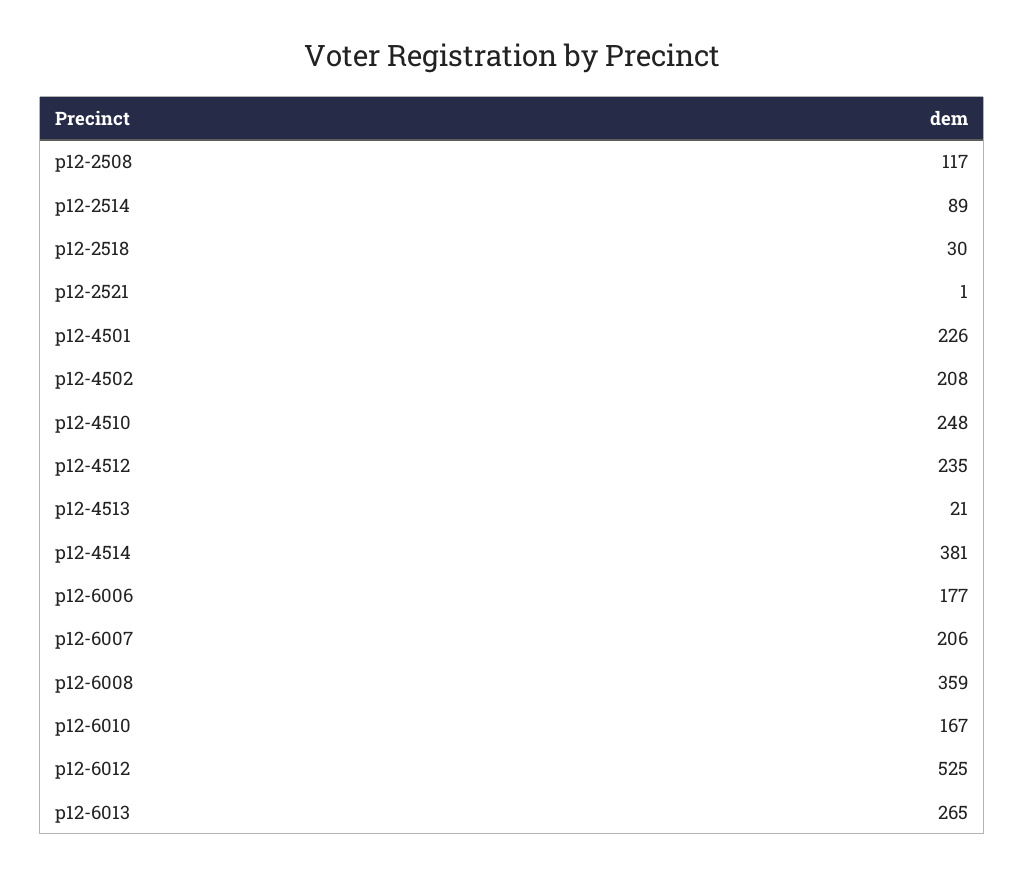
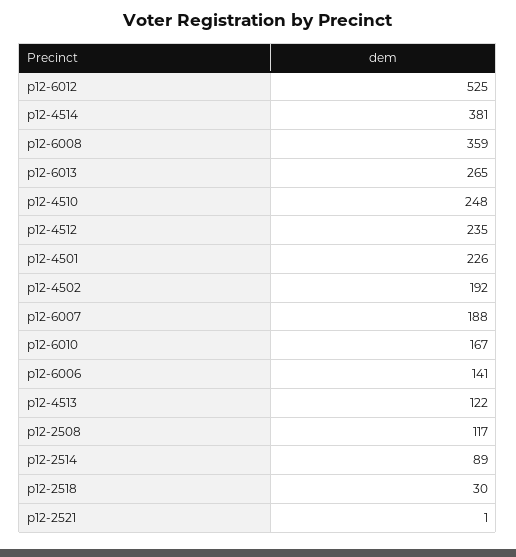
p12-4502: 208 -> 192
p12-4513: 21 -> 122
p12-6006: 177 -> 141
p12-6007: 206 -> 188

